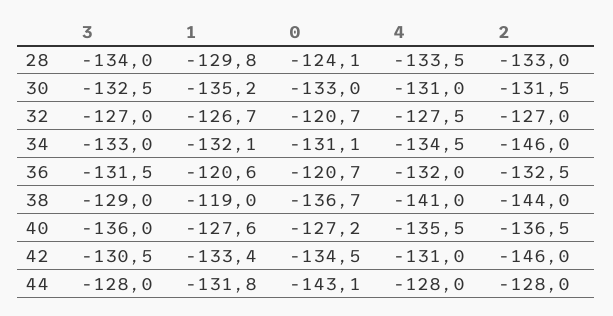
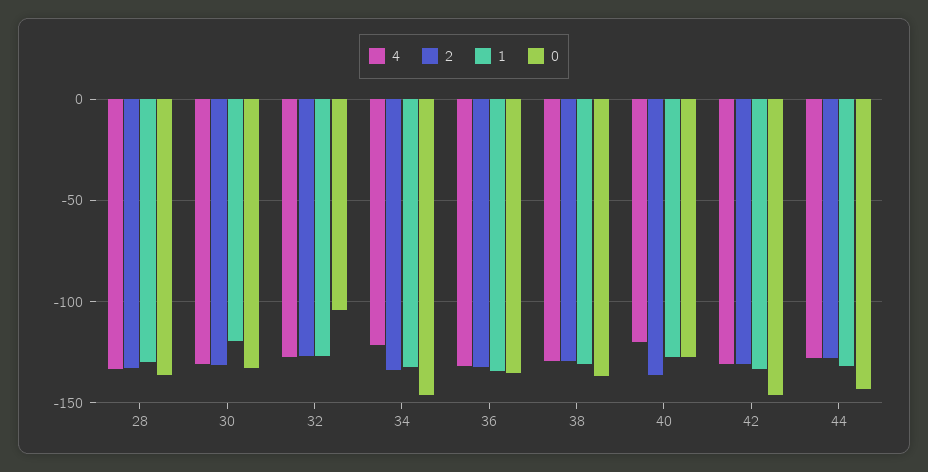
3, 28: -134 -> none
0, 28: -124.1 -> -135
3, 30: -132.5 -> none
1, 30: -135.2 -> -120
3, 32: -127 -> none
0, 32: -120.7 -> -105
3, 34: -133 -> none
0, 34: -131.1 -> -145
4, 34: -134.5 -> -120
2, 34: -146 -> -135
3, 36: -131.5 -> none
1, 36: -120.6 -> -135
0, 36: -120.7 -> -135
3, 38: -129 -> none
1, 38: -119 -> -130
4, 38: -141 -> -130
2, 38: -144 -> -130
3, 40: -136 -> none
4, 40: -135.5 -> -120
3, 42: -130.5 -> none
0, 42: -134.5 -> -145
2, 42: -146 -> -130
3, 44: -128 -> none

